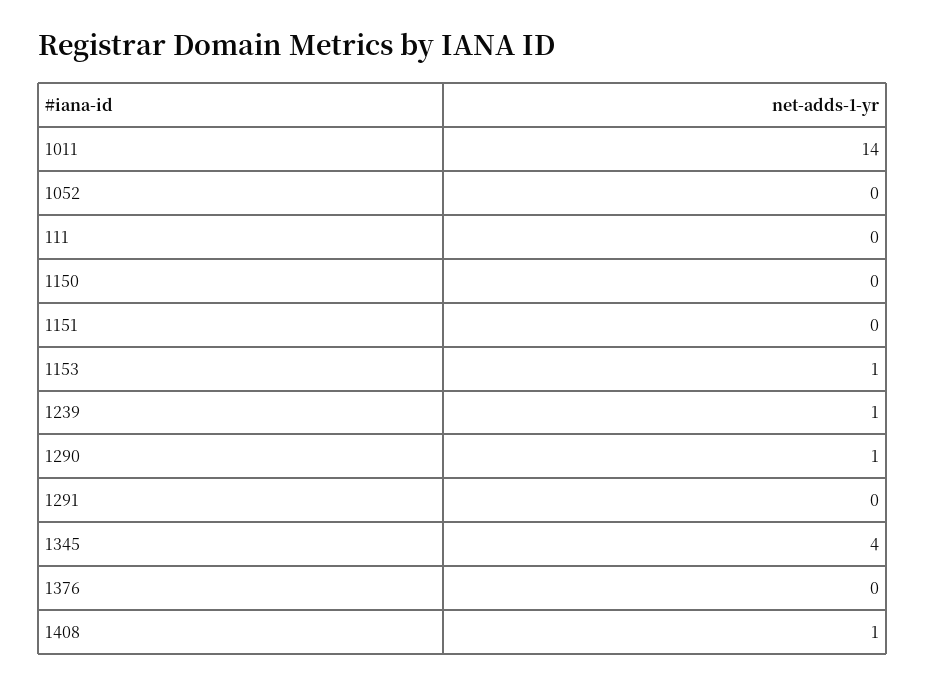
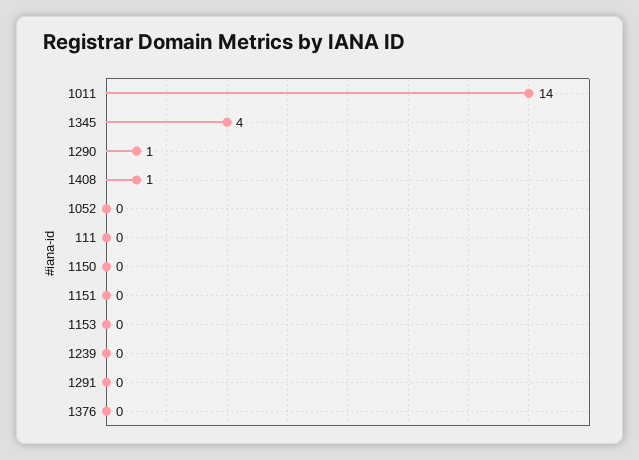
1153: 1 -> 0
1239: 1 -> 0

